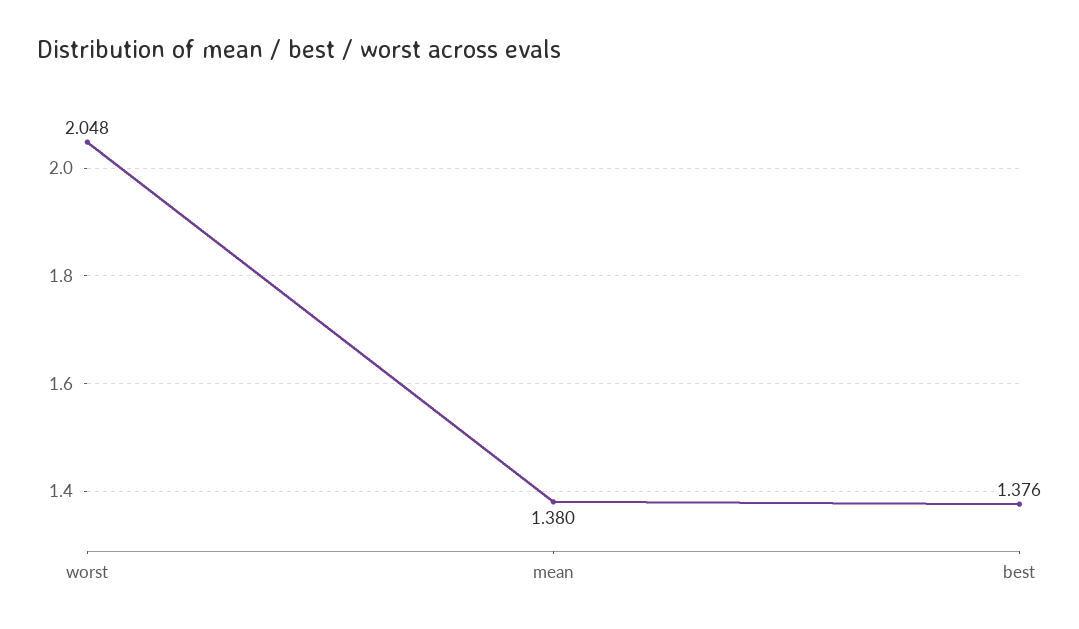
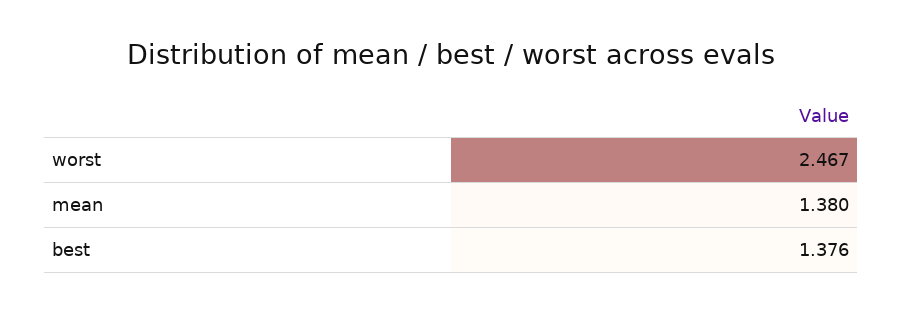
worst: 2.048 -> 2.467

